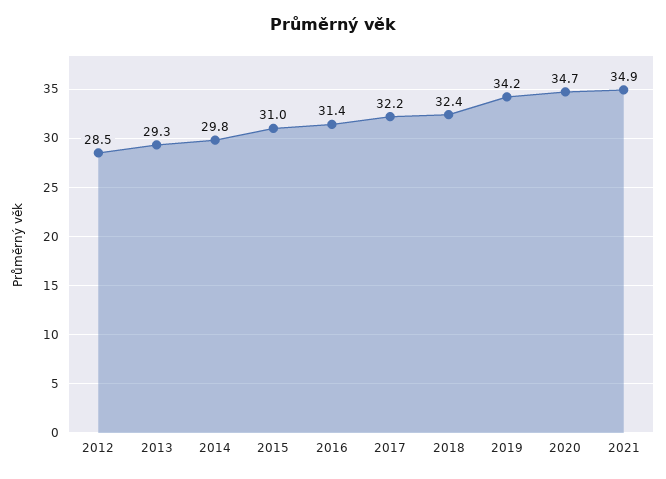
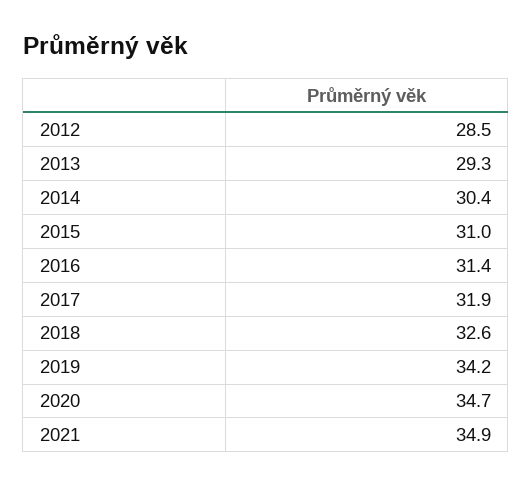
2014: 29.8 -> 30.4
2017: 32.2 -> 31.9
2018: 32.4 -> 32.6

